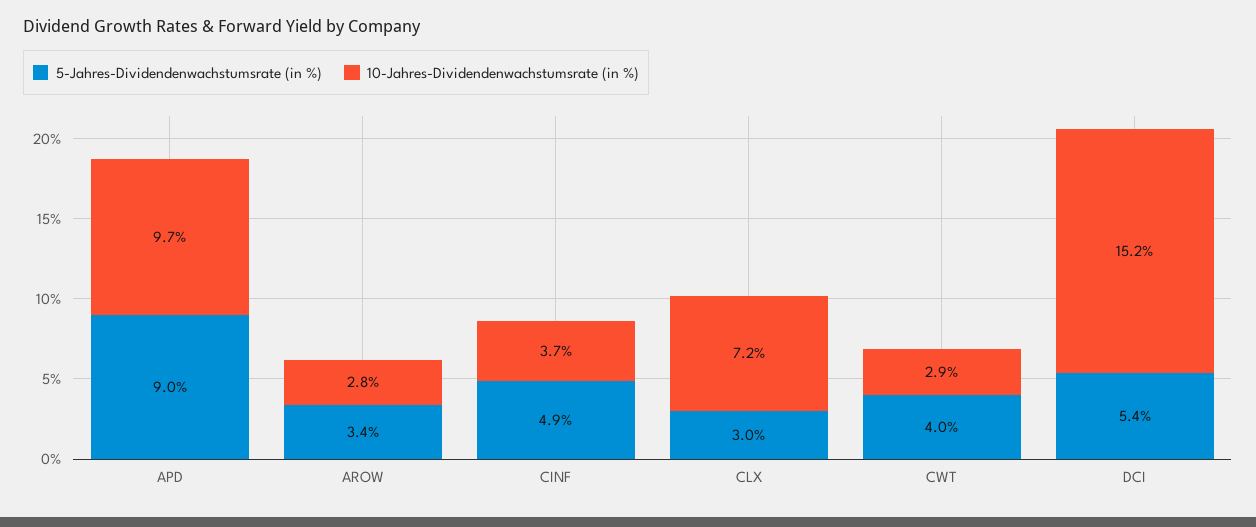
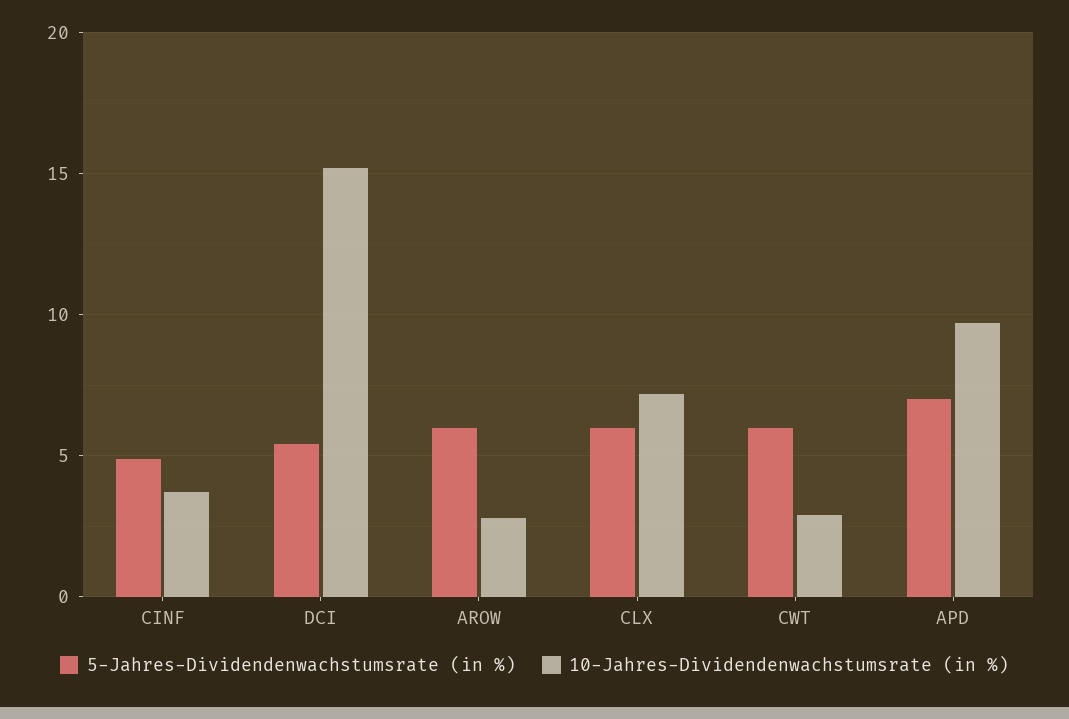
5-Jahres-Dividendenwachstumsrate (in %), APD: 9 -> 7
5-Jahres-Dividendenwachstumsrate (in %), AROW: 3.4 -> 6
5-Jahres-Dividendenwachstumsrate (in %), CLX: 3 -> 6
5-Jahres-Dividendenwachstumsrate (in %), CWT: 4 -> 6

